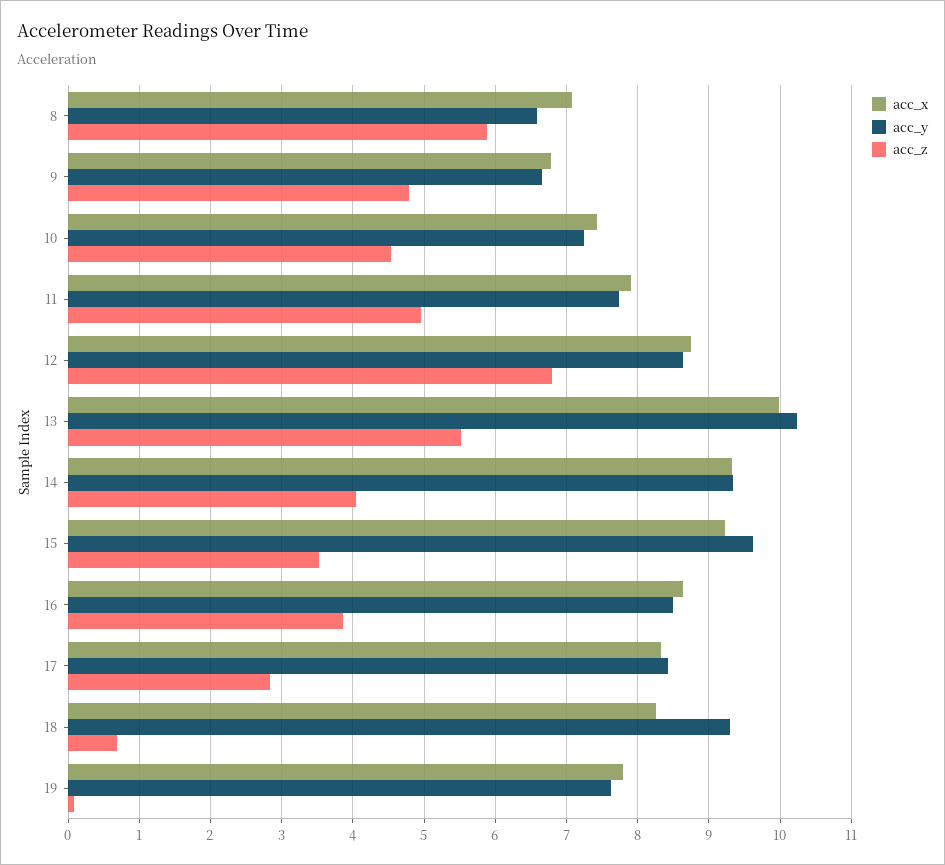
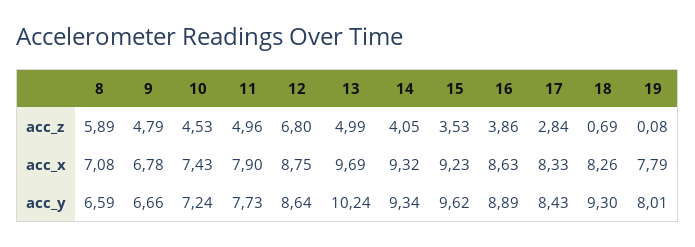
acc_x, 13: 10 -> 9.69
acc_z, 13: 5.5 -> 4.99
acc_y, 16: 8.5 -> 8.89
acc_y, 19: 7.6 -> 8.01

